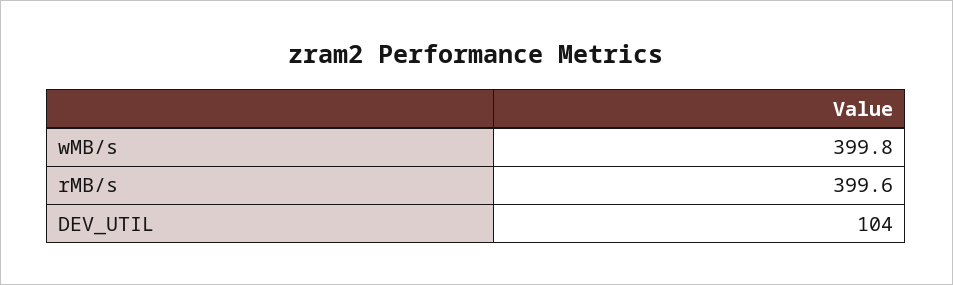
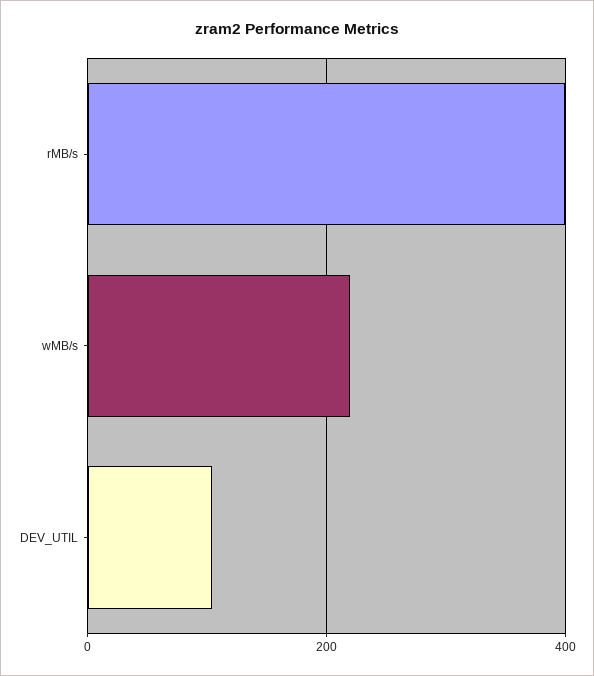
wMB/s: 399.8 -> 220

